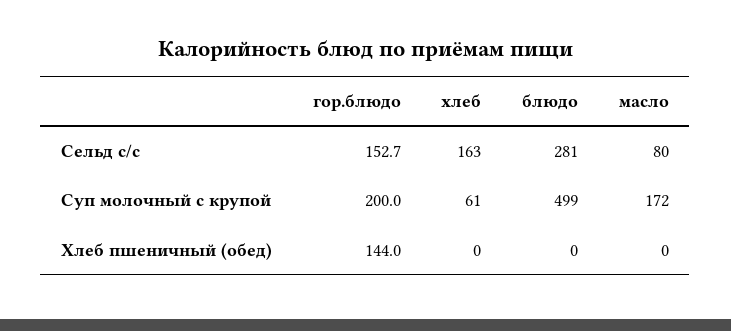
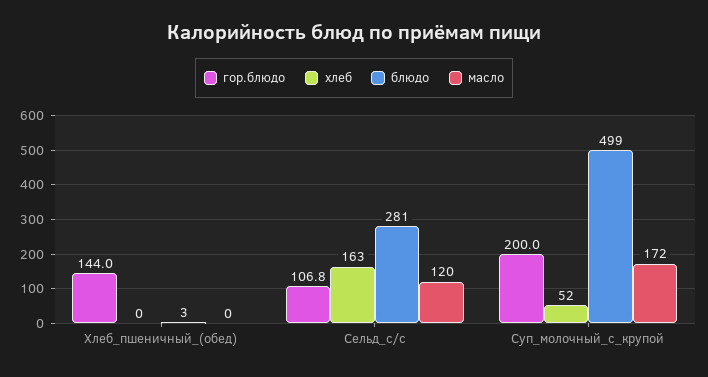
гор.блюдо, Сельд с/с: 152.7 -> 106.8
масло, Сельд с/с: 80 -> 120
хлеб, Суп молочный с крупой: 61 -> 52
блюдо, Хлеб пшеничный (обед): 0 -> 3

